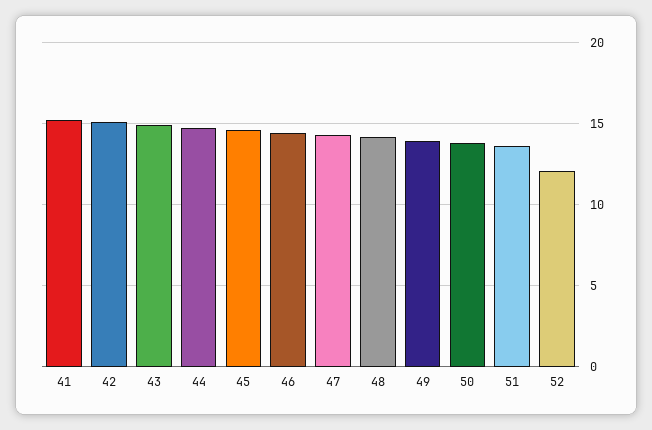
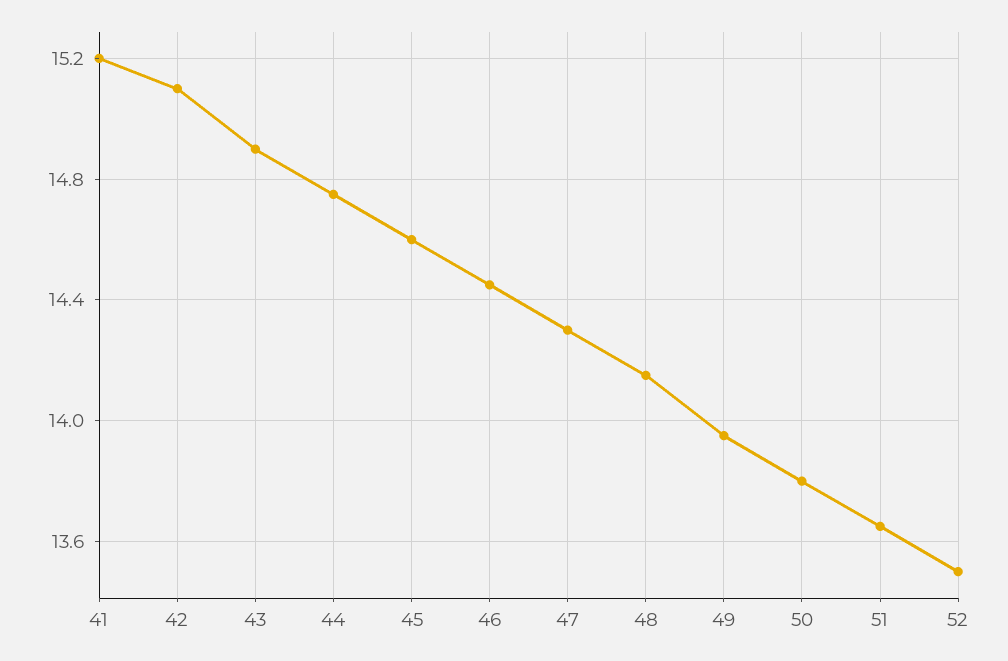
52: 12 -> 13.5

